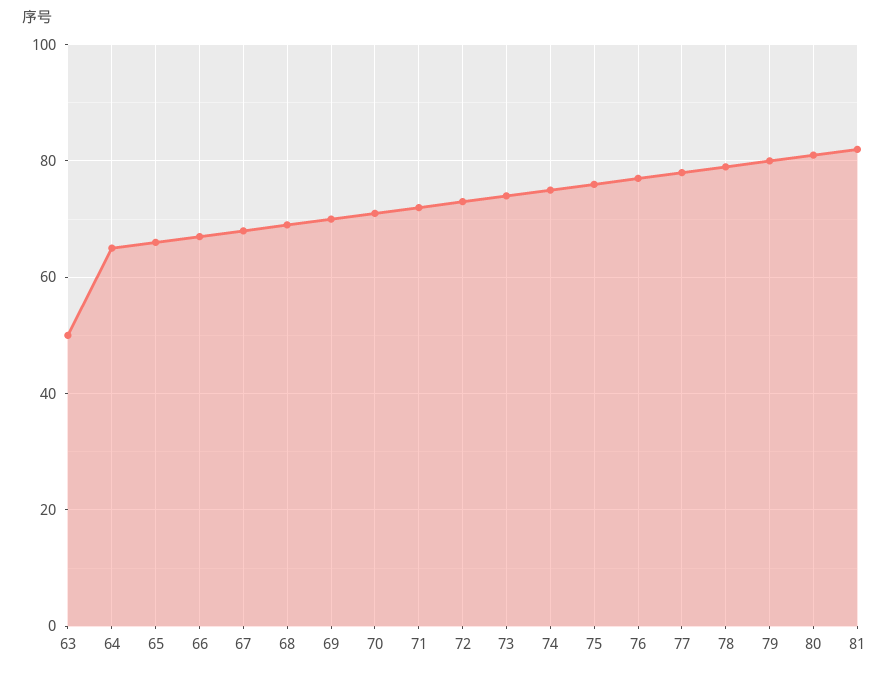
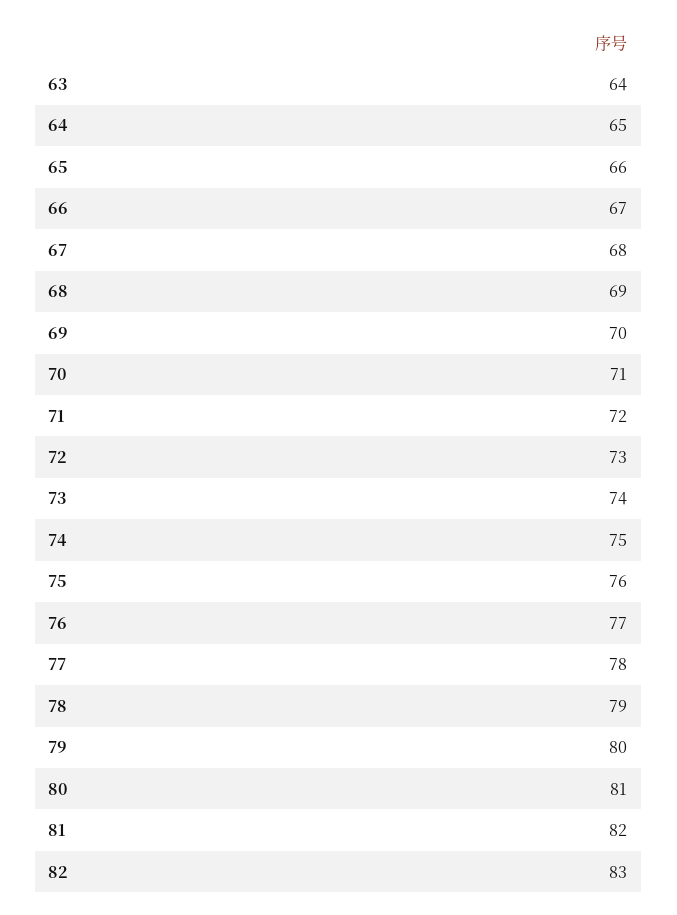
63: 50 -> 64
82: none -> 83

